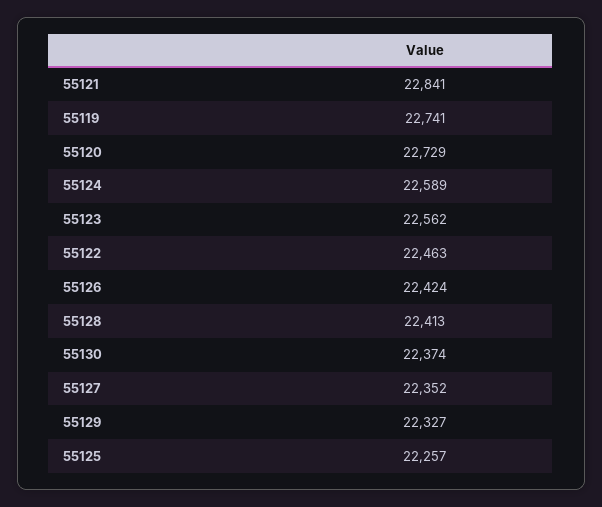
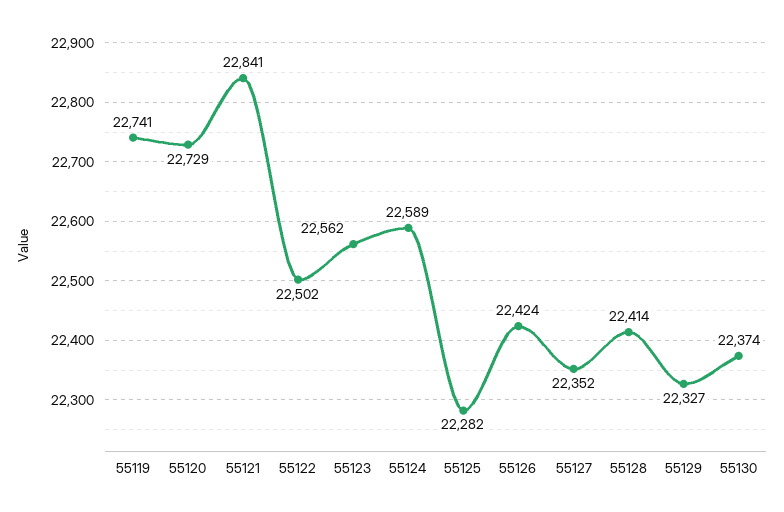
55122: 22463 -> 22502
55128: 22413 -> 22414
55125: 22257 -> 22282

